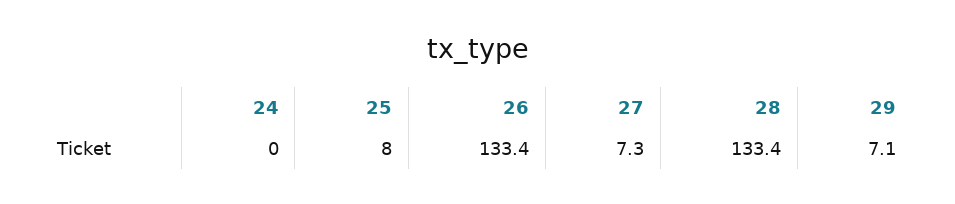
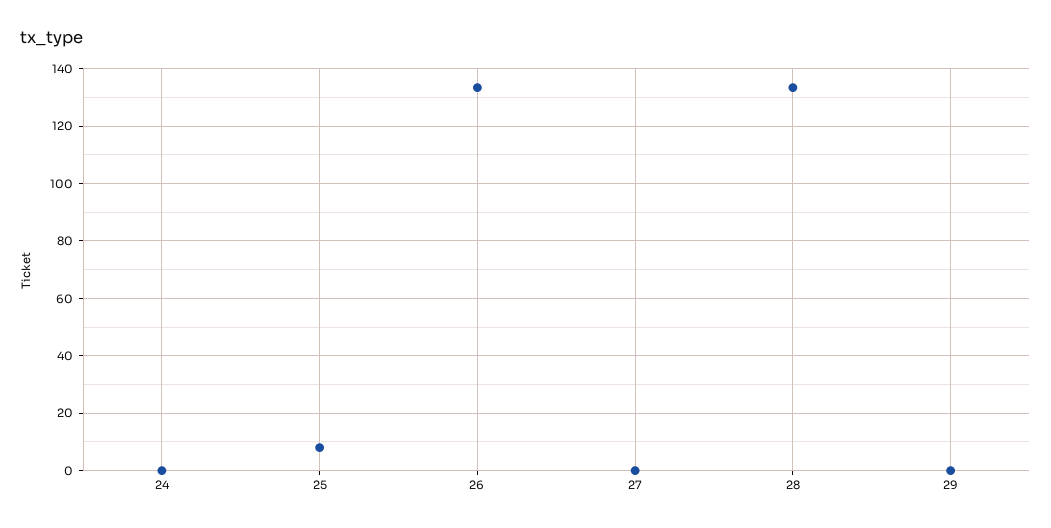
27: 7.3 -> 0
29: 7.1 -> 0

